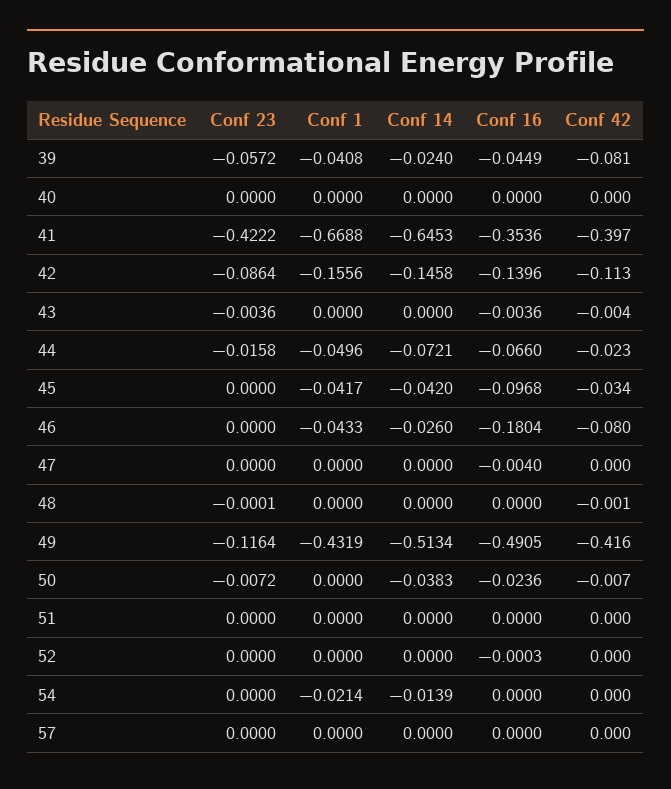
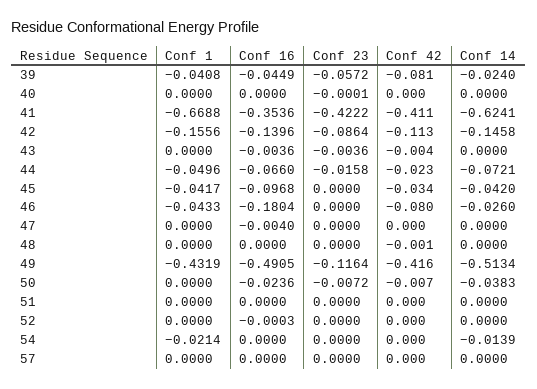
Conf 23, 40: 0 -> -0.0001
Conf 14, 41: -0.6453 -> -0.6241
Conf 42, 41: -0.397 -> -0.411
Conf 23, 48: -0.0001 -> 0

